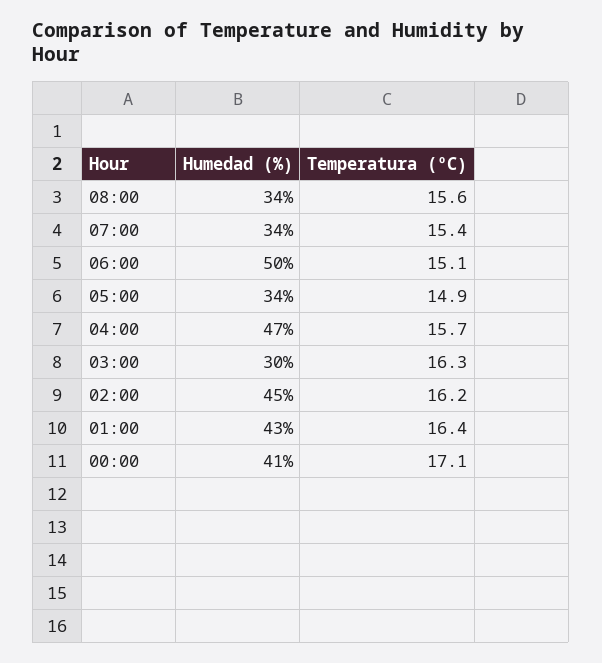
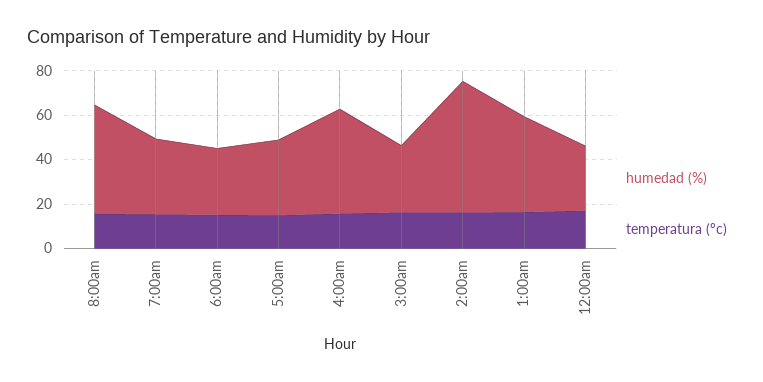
Humedad (%), 08:00: 34 -> 50
Humedad (%), 06:00: 50 -> 30
Humedad (%), 02:00: 45 -> 60
Humedad (%), 00:00: 41 -> 30

